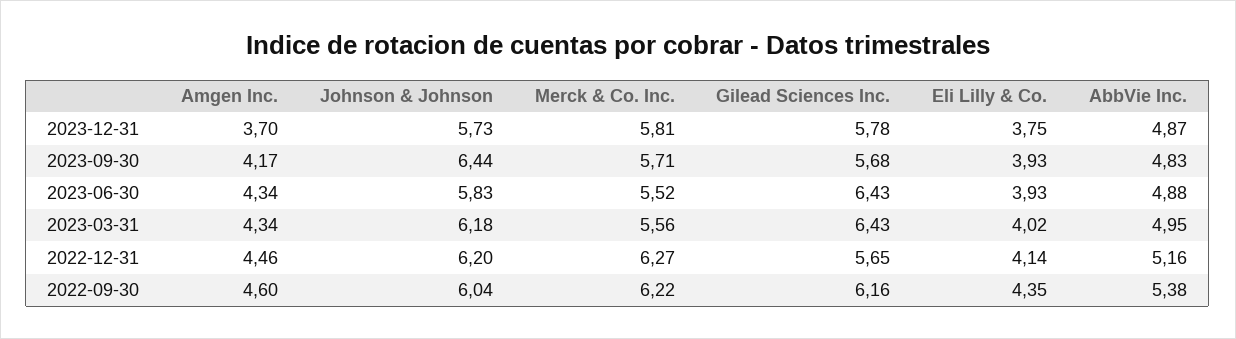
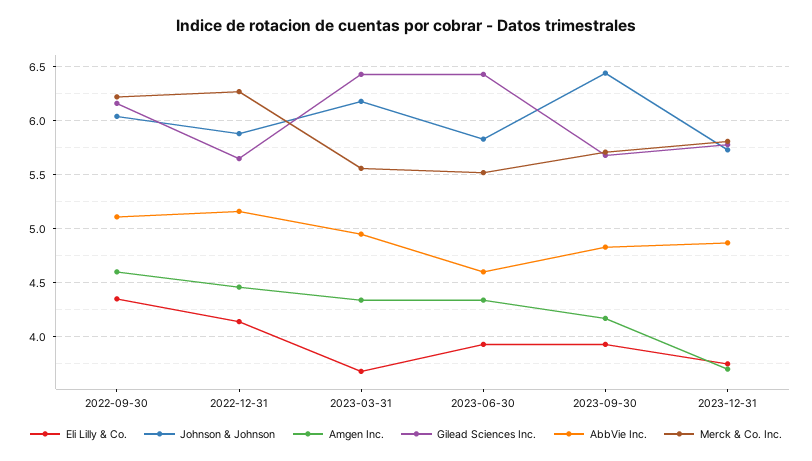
AbbVie Inc., 2023-06-30: 4.88 -> 4.6
Eli Lilly & Co., 2023-03-31: 4.02 -> 3.7
Johnson & Johnson, 2022-12-31: 6.2 -> 5.9
AbbVie Inc., 2022-09-30: 5.38 -> 5.1

